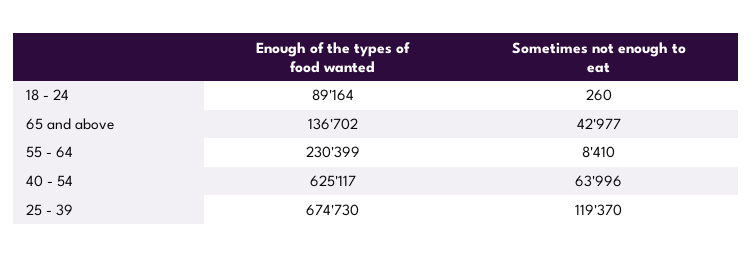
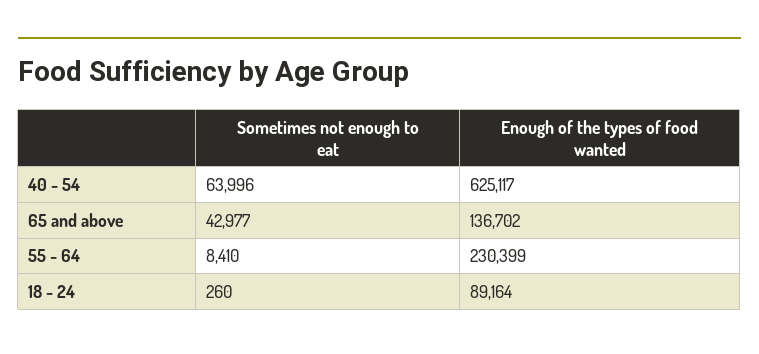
Enough of the types of food wanted, 25 - 39: 674730 -> none
Sometimes not enough to eat, 25 - 39: 119370 -> none

